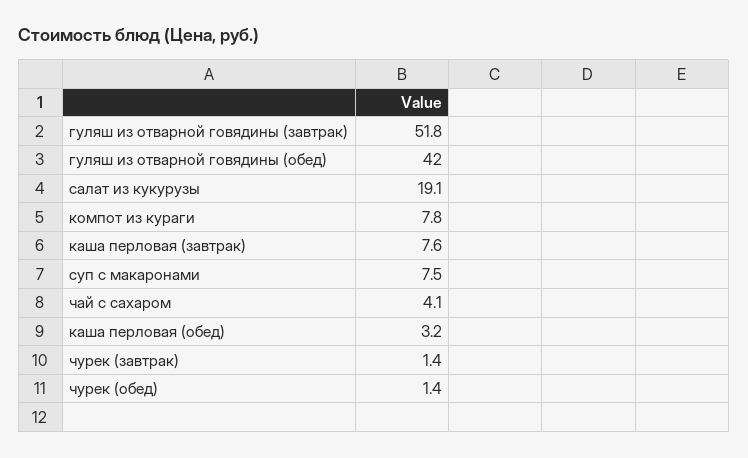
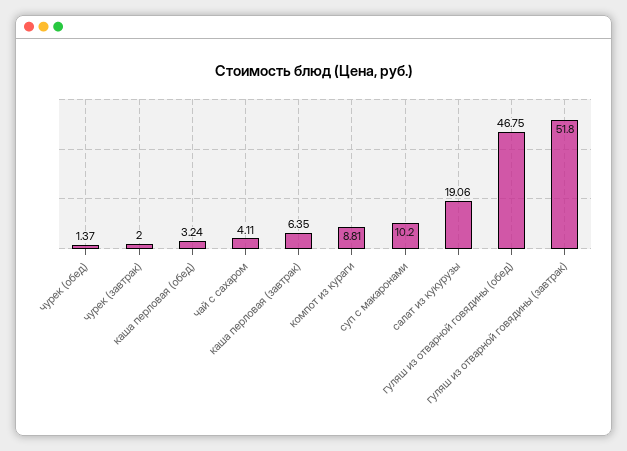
гуляш из отварной говядины (обед): 42 -> 46.75
компот из кураги: 7.8 -> 8.81
каша перловая (завтрак): 7.6 -> 6.35
суп с макаронами: 7.5 -> 10.2
чурек (завтрак): 1.4 -> 2

